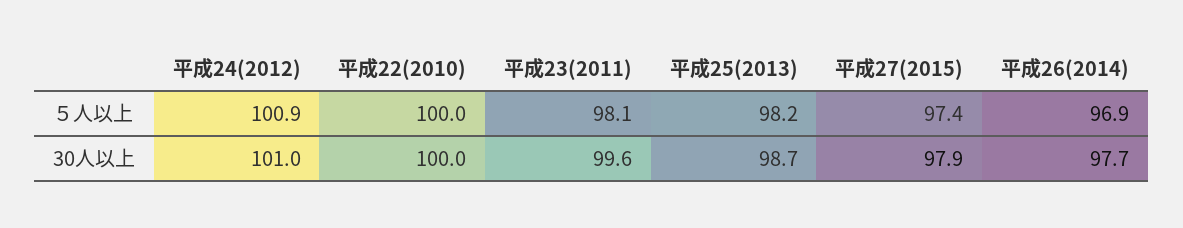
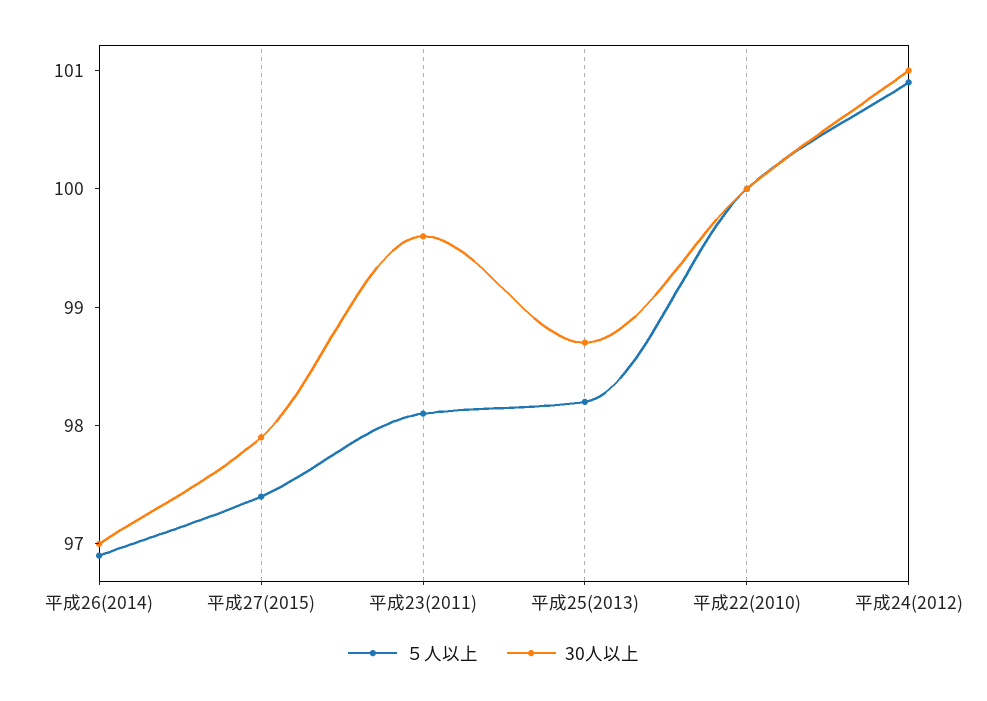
30人以上, 平成26(2014): 97.7 -> 97

